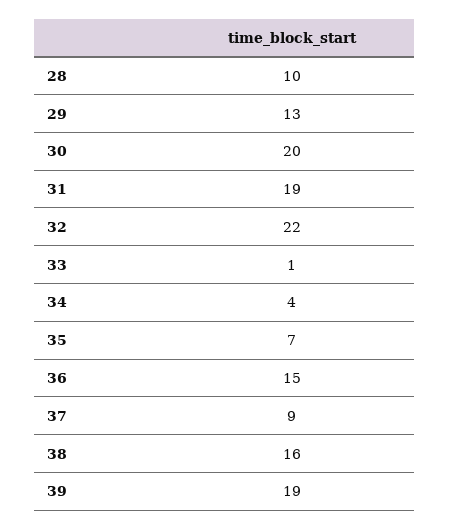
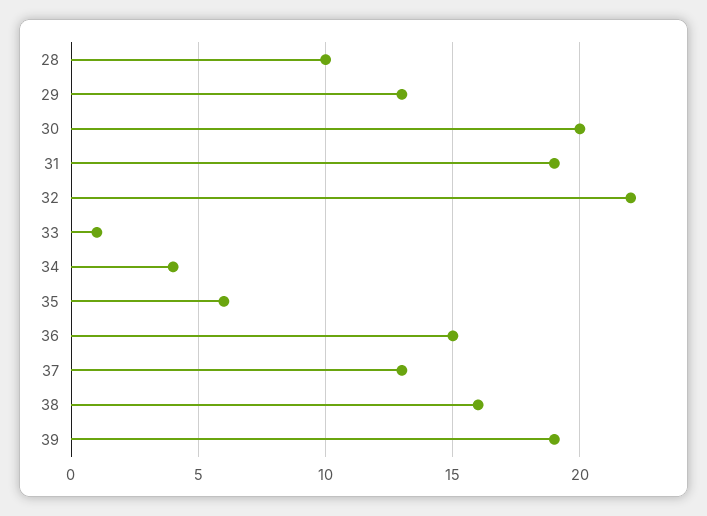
35: 7 -> 6
37: 9 -> 13

